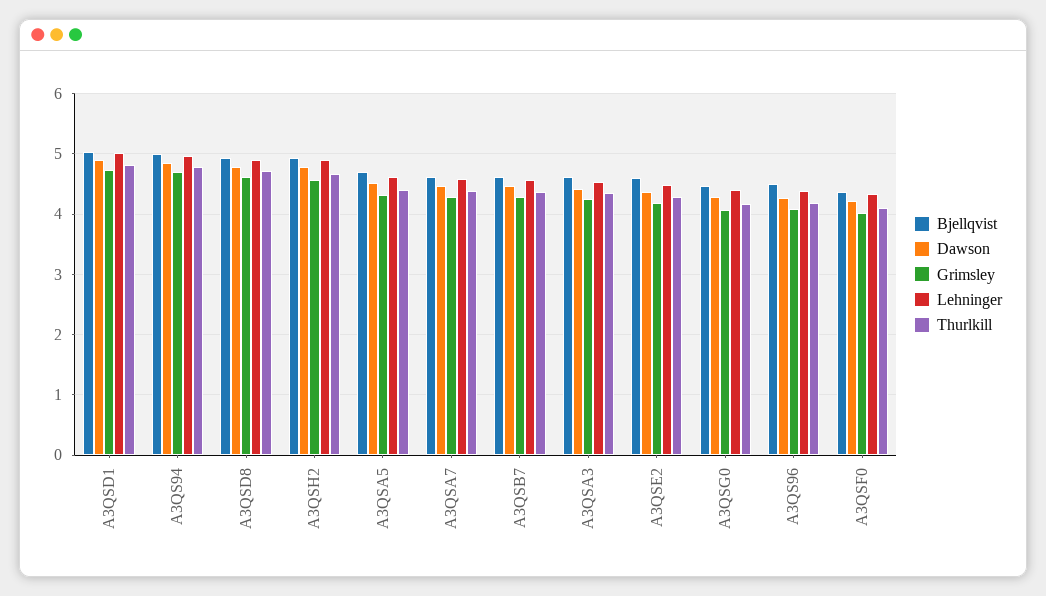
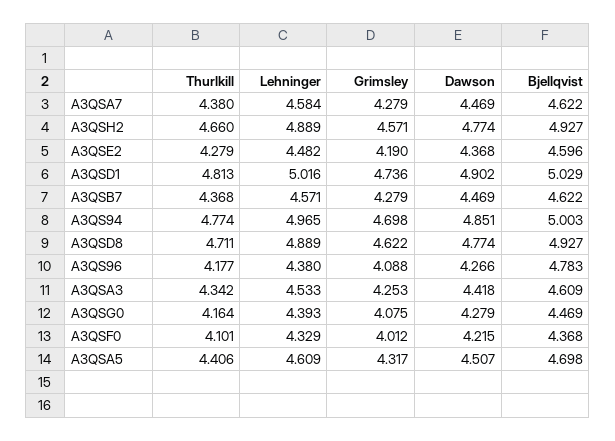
Bjellqvist, A3QS96: 4.5 -> 4.783

